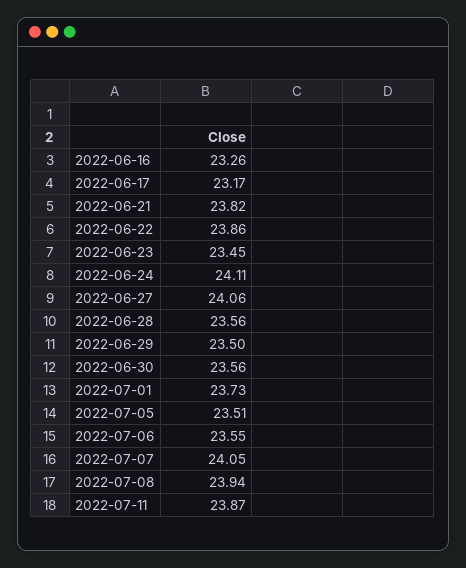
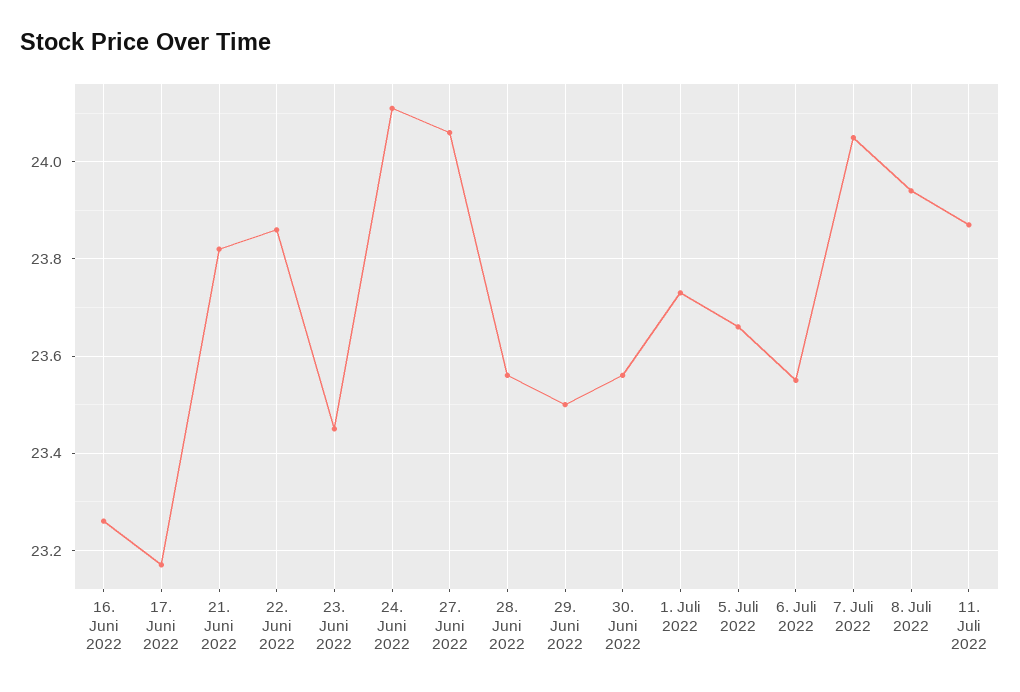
2022-07-05: 23.51 -> 23.65

